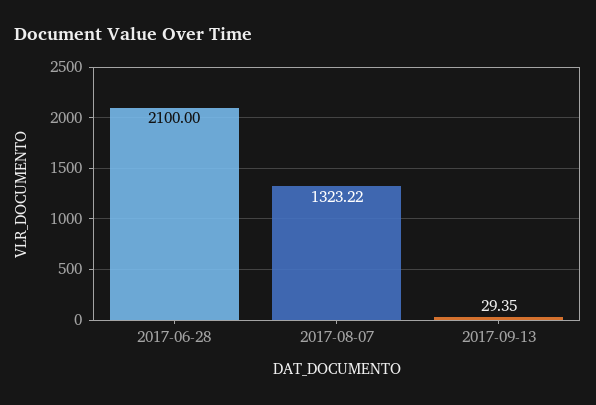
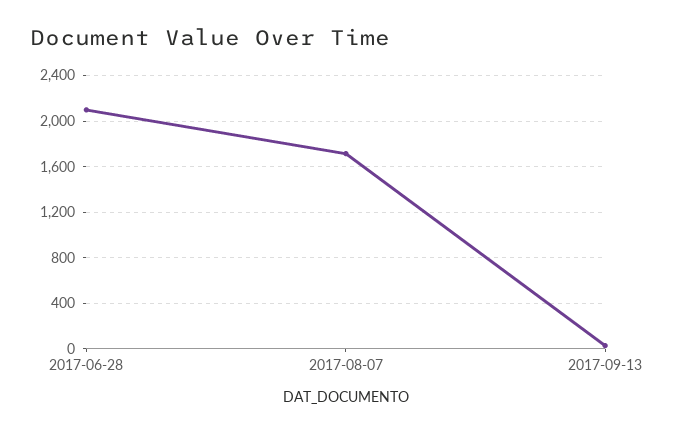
2017-08-07: 1323.22 -> 1700

